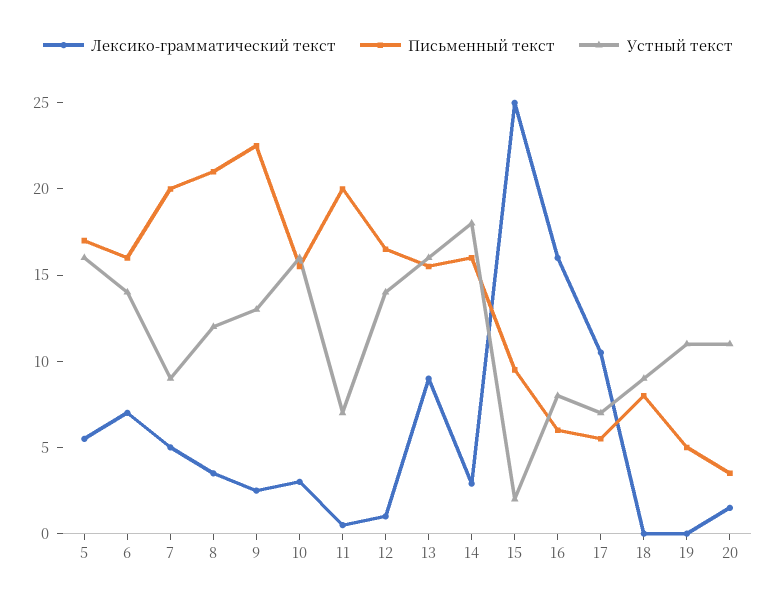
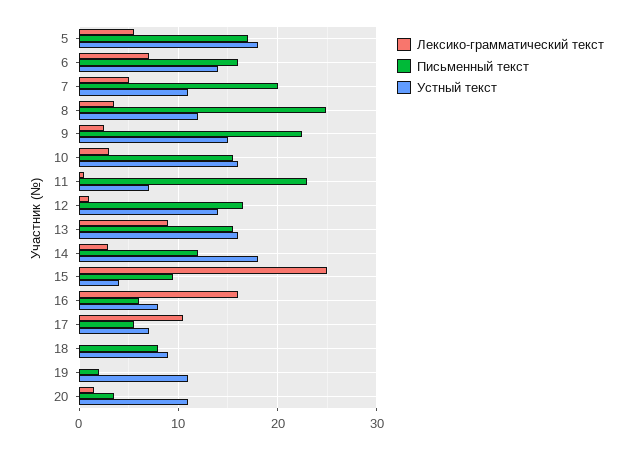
Устный текст, 5: 16 -> 18
Устный текст, 7: 9 -> 11
Письменный текст, 8: 21 -> 25
Устный текст, 9: 13 -> 15
Письменный текст, 11: 20 -> 23
Письменный текст, 14: 16 -> 12
Устный текст, 15: 2 -> 4
Письменный текст, 19: 5 -> 2

